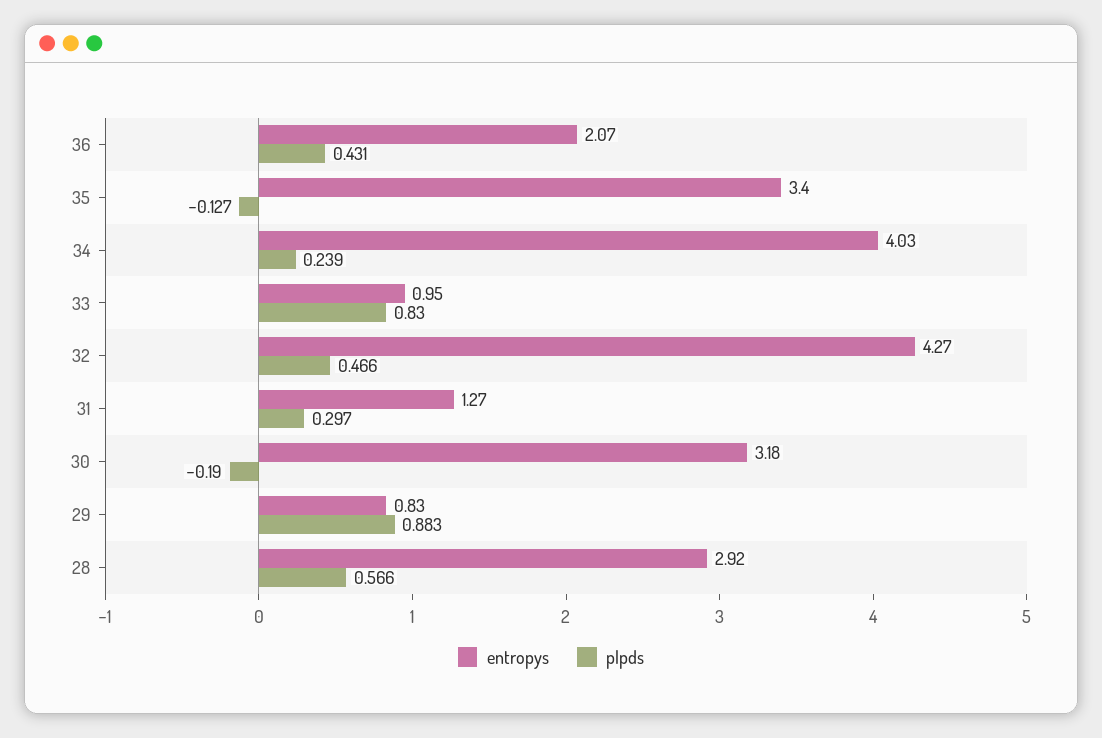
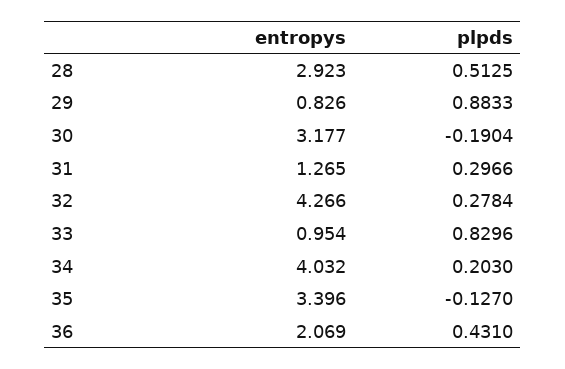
plpds, 34: 0.239 -> 0.203
plpds, 32: 0.466 -> 0.2784
plpds, 28: 0.566 -> 0.5125

